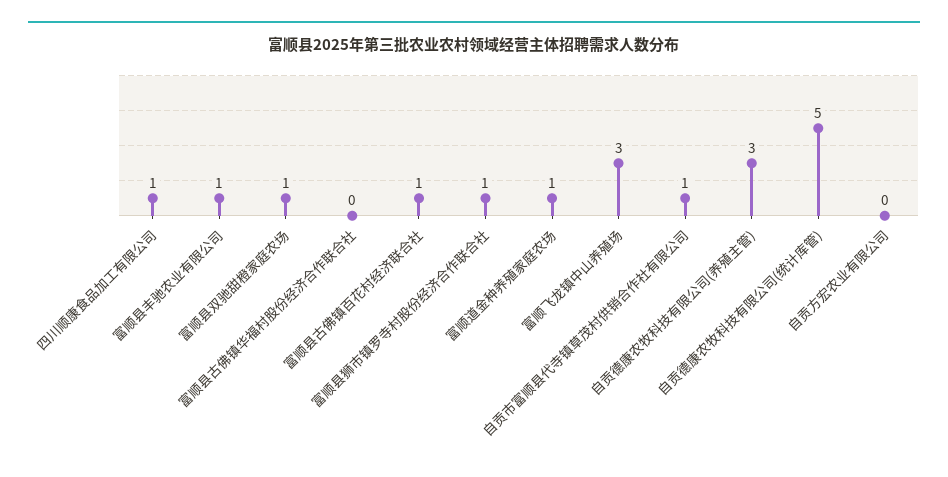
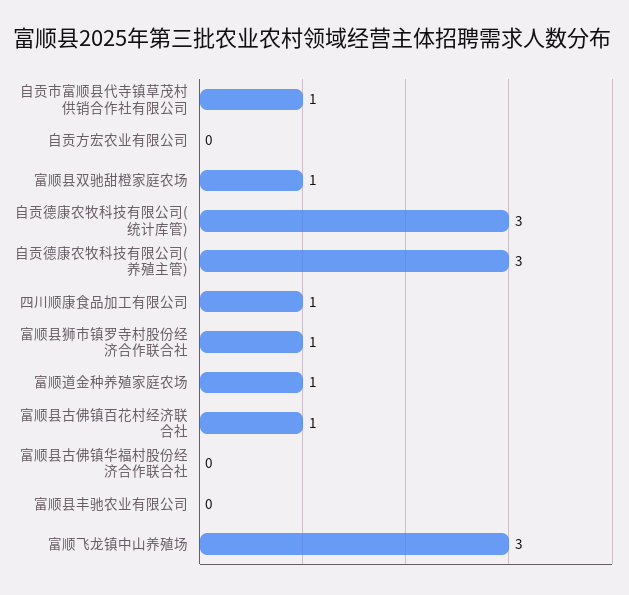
富顺县丰驰农业有限公司: 1 -> 0
自贡德康农牧科技有限公司(统计库管): 5 -> 3

